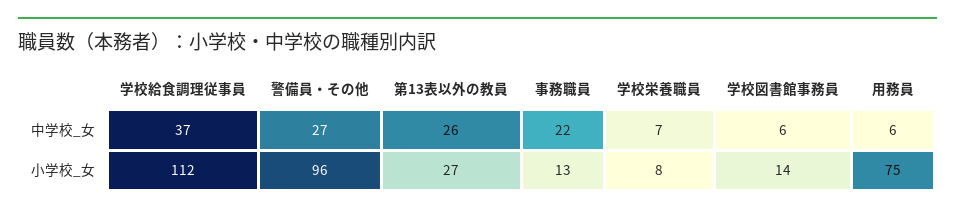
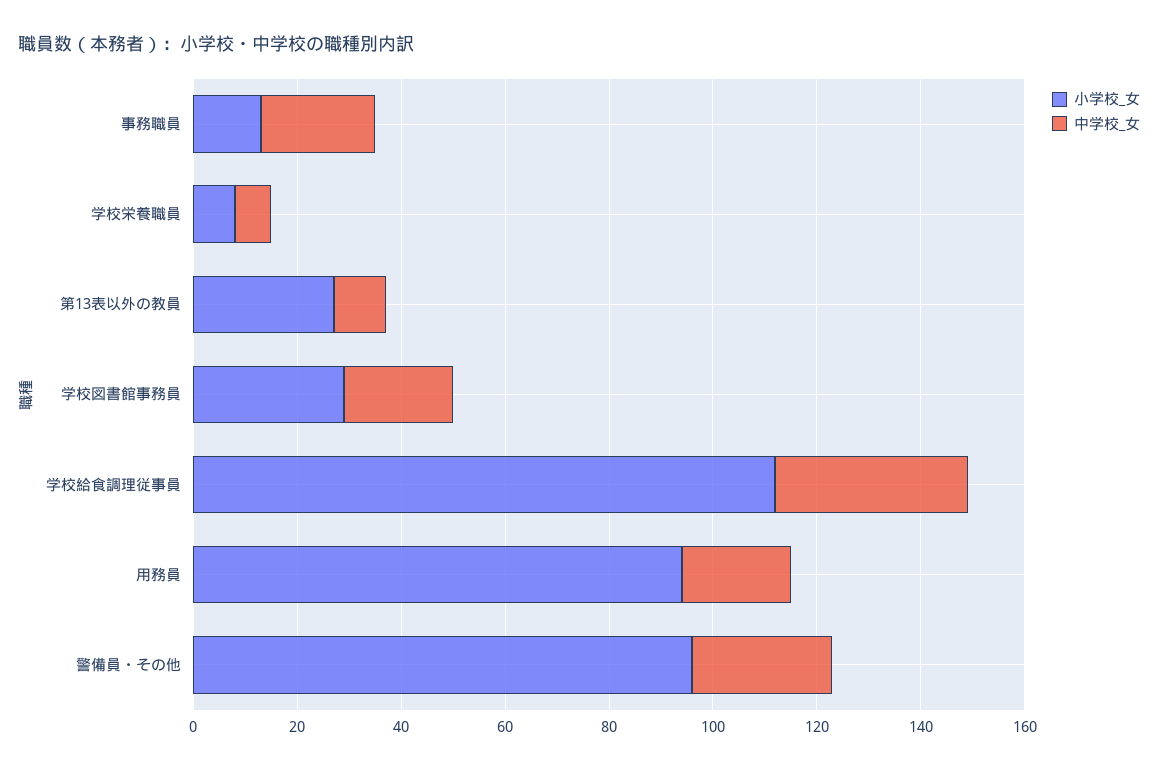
中学校_女, 第13表以外の教員: 26 -> 10
中学校_女, 学校図書館事務員: 6 -> 20
中学校_女, 用務員: 6 -> 20
小学校_女, 学校図書館事務員: 14 -> 30
小学校_女, 用務員: 75 -> 95

